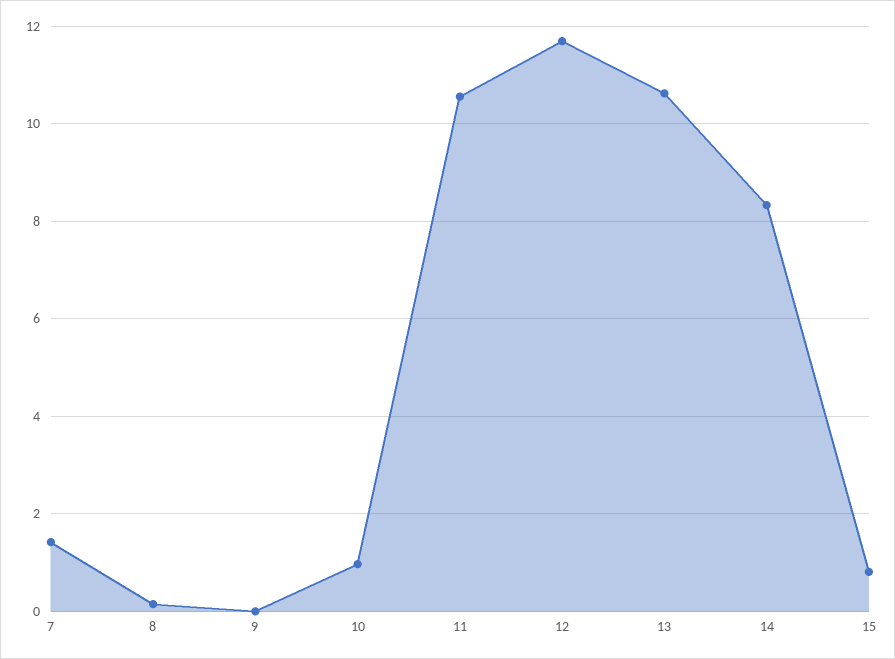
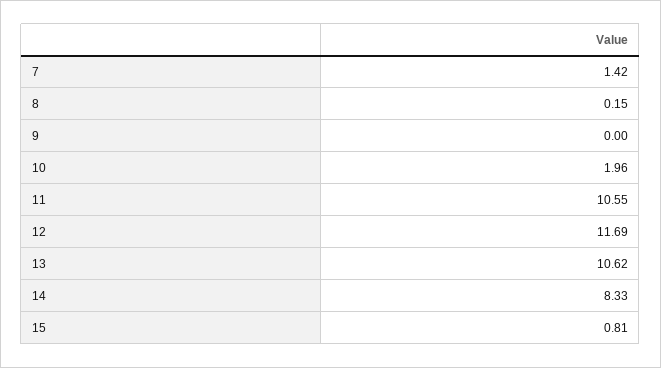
10: 1 -> 1.96

